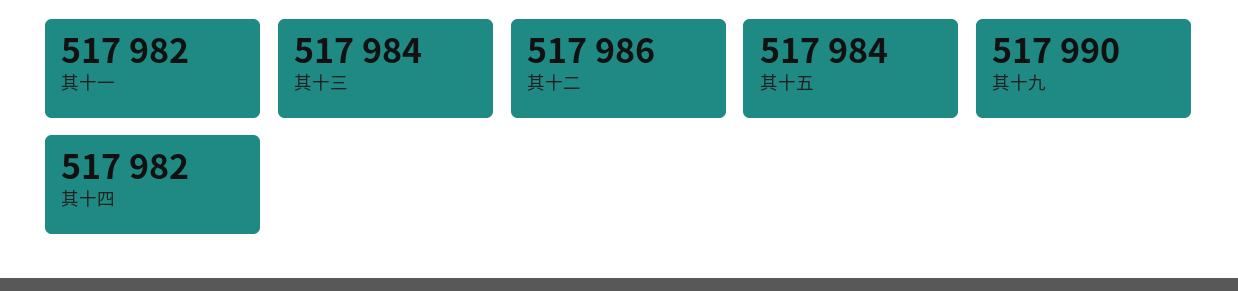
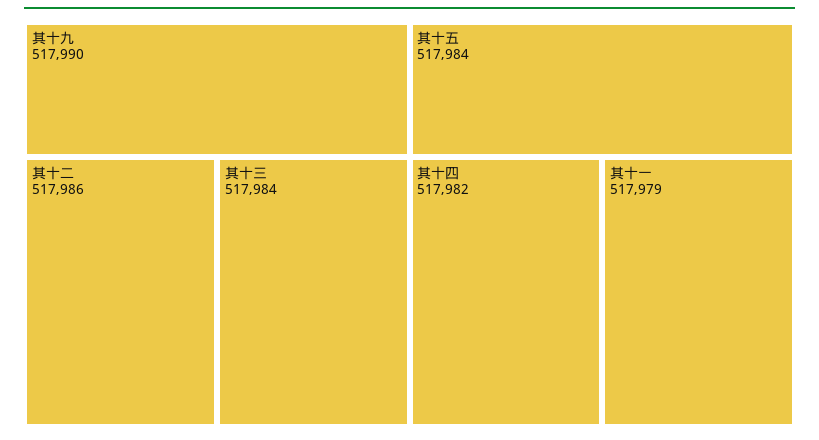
其十一: 517982 -> 517979

